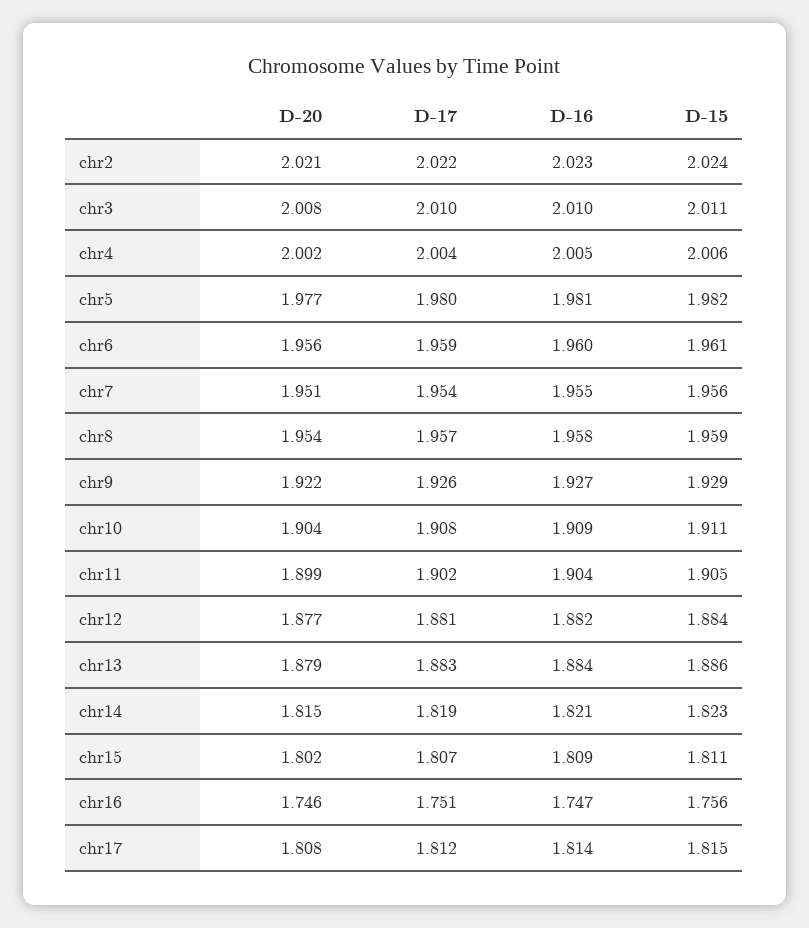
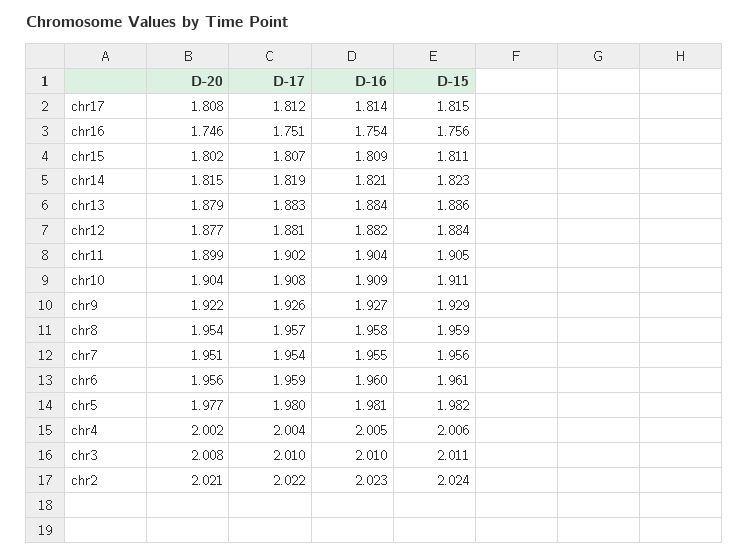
D-16, chr16: 1.747 -> 1.754

